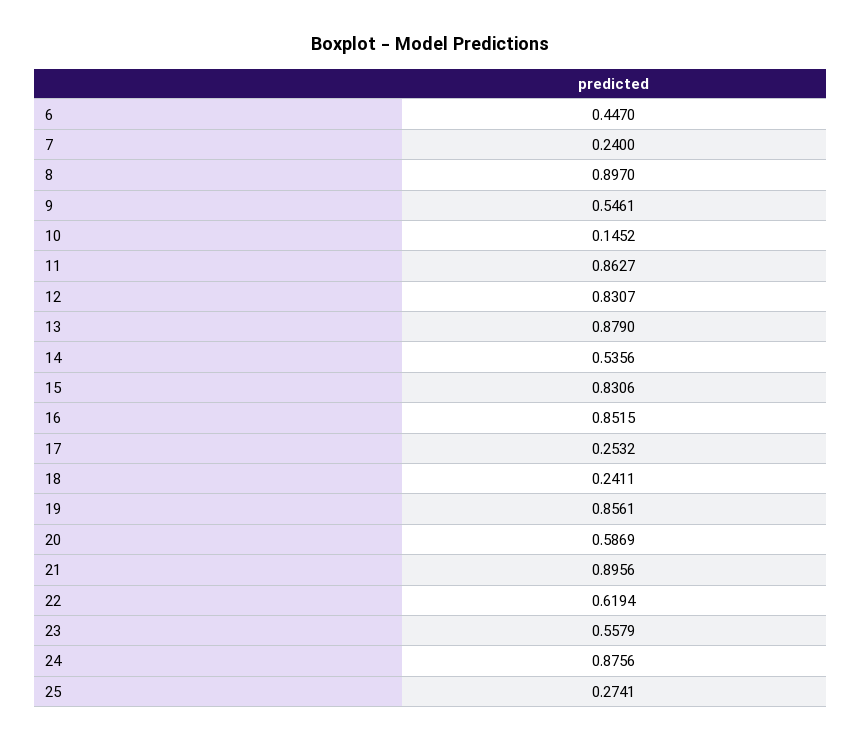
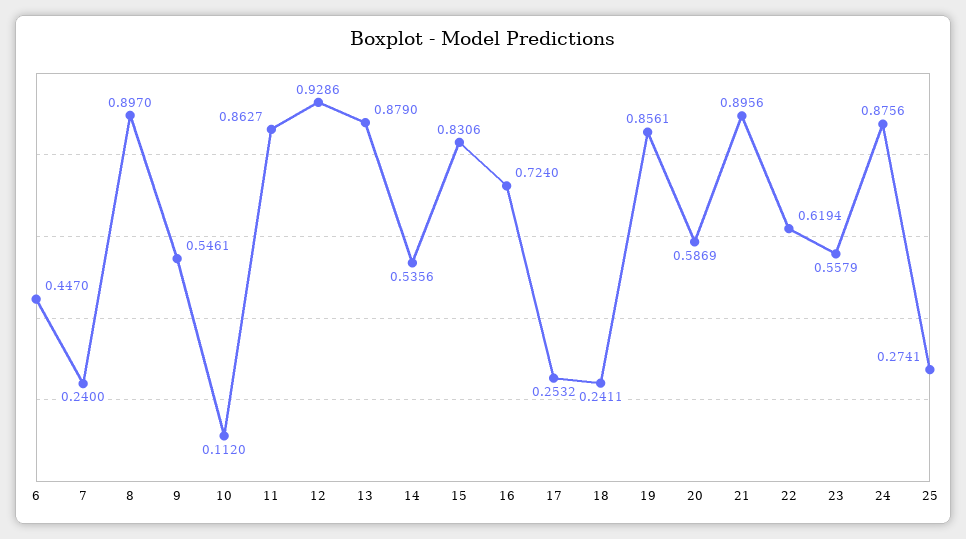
10: 0.1452 -> 0.112
12: 0.8307 -> 0.9286
16: 0.8515 -> 0.724

